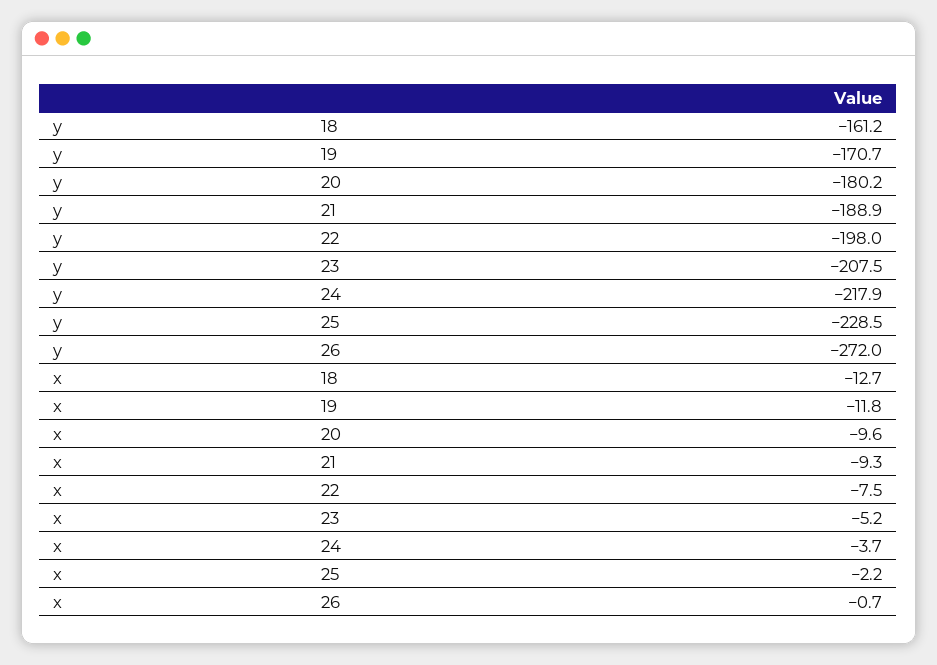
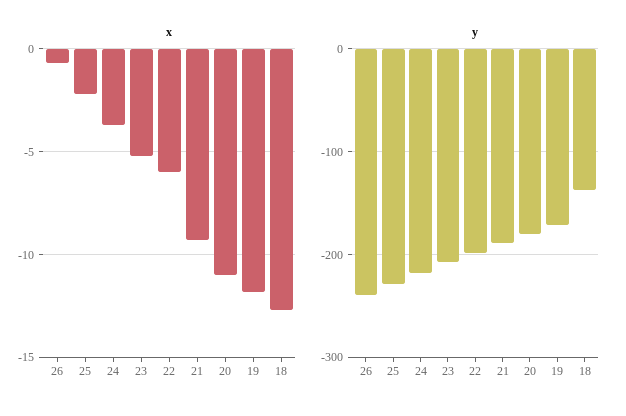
y, 18: -161.2 -> -140
y, 26: -272 -> -240
x, 20: -9.6 -> -11
x, 22: -7.5 -> -6

